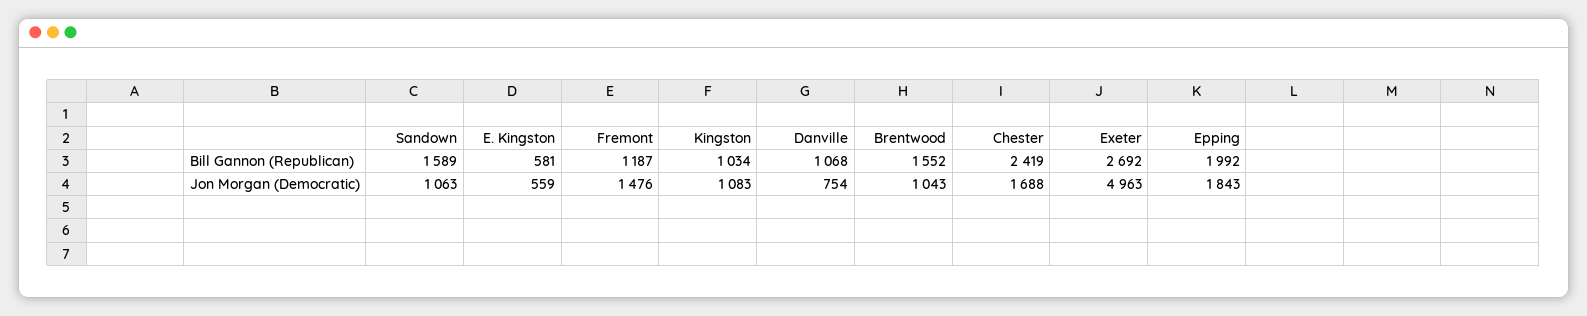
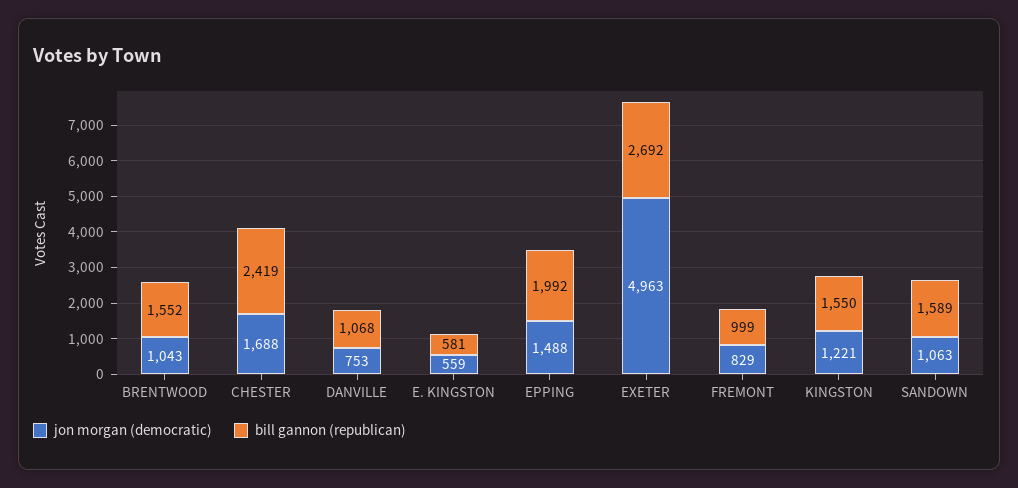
Bill Gannon (Republican), Fremont: 1187 -> 999
Bill Gannon (Republican), Kingston: 1034 -> 1550
Jon Morgan (Democratic), Fremont: 1476 -> 829
Jon Morgan (Democratic), Kingston: 1083 -> 1221
Jon Morgan (Democratic), Danville: 754 -> 753
Jon Morgan (Democratic), Epping: 1843 -> 1488

